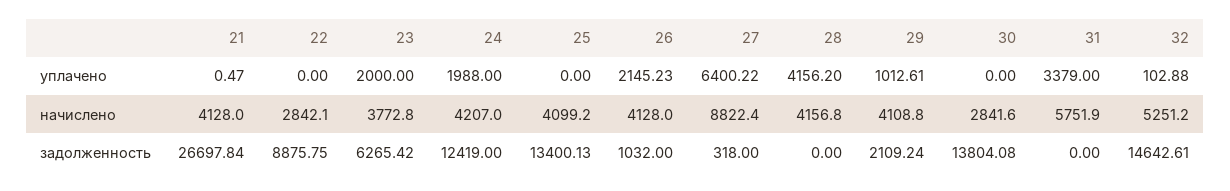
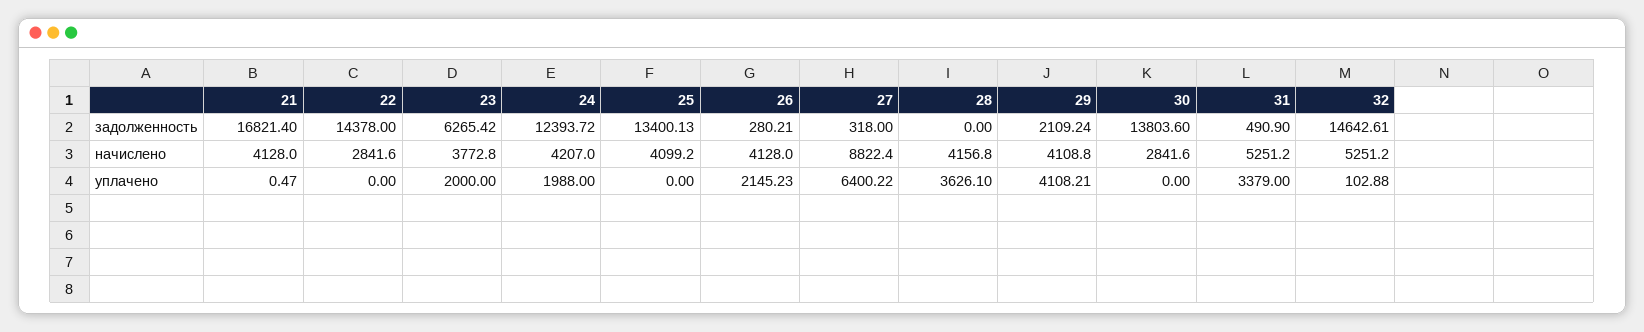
28, уплачено: 4156.2 -> 3626.1
29, уплачено: 1012.61 -> 4108.21
22, начислено: 2842.1 -> 2841.6
31, начислено: 5751.9 -> 5251.2
21, задолженность: 26697.84 -> 16821.4
22, задолженность: 8875.75 -> 14378
24, задолженность: 12419 -> 12393.72
26, задолженность: 1032 -> 280.21
30, задолженность: 13804.08 -> 13803.6
31, задолженность: 0 -> 490.9

